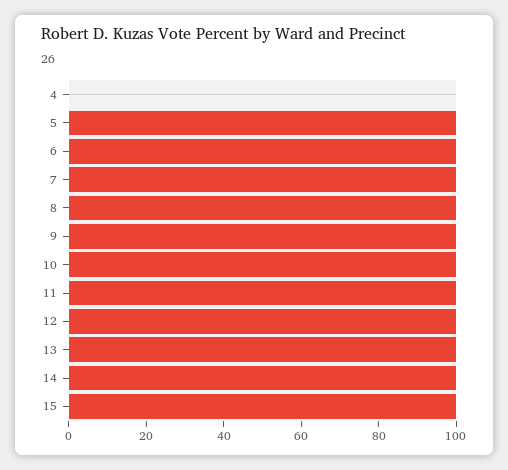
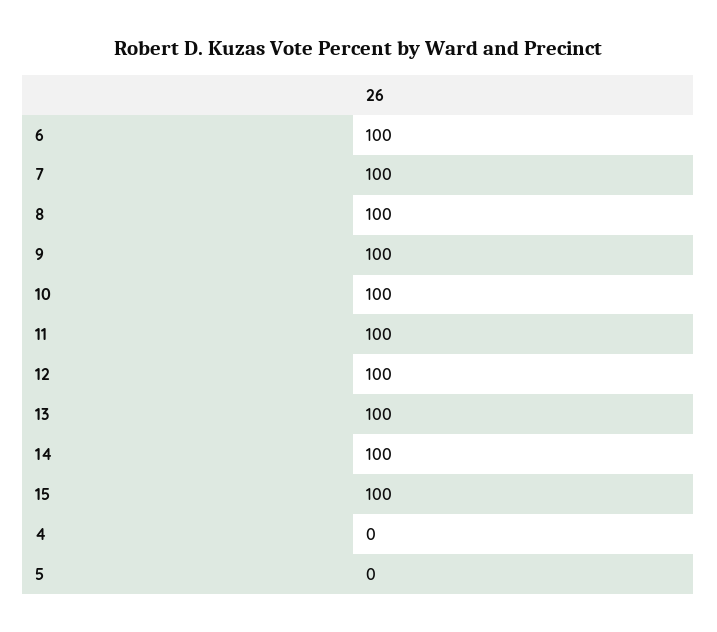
5: 100 -> 0

